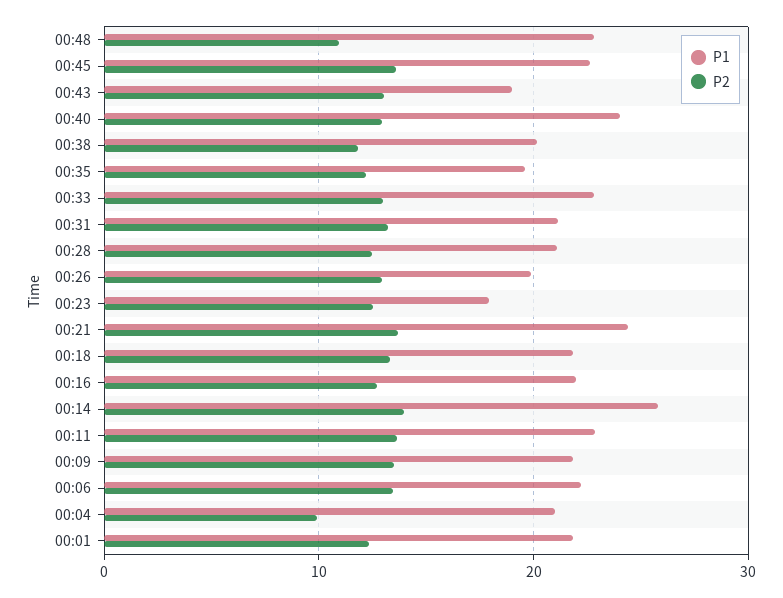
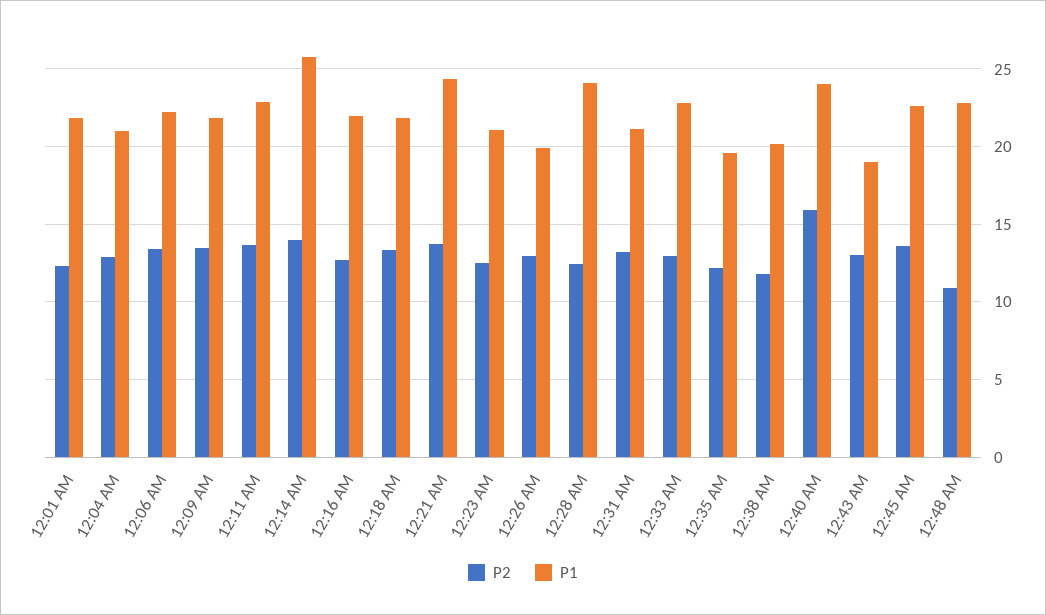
P2, 00:40: 13 -> 16
P1, 00:28: 21 -> 24
P1, 00:23: 18 -> 21
P2, 00:04: 10 -> 13

